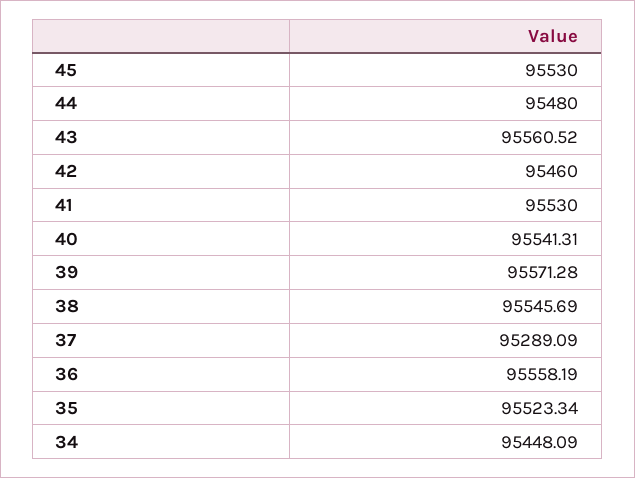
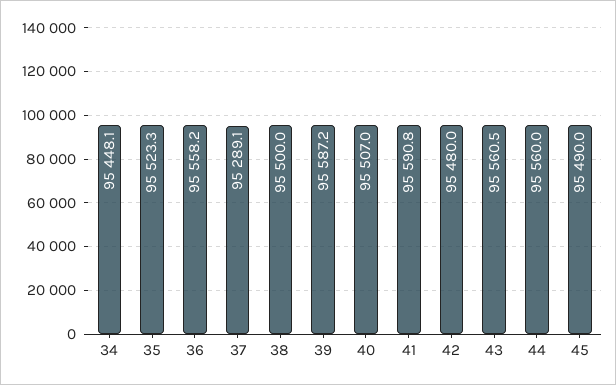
45: 95530 -> 95490
44: 95480 -> 95560
42: 95460 -> 95480
41: 95530 -> 95590.8
40: 95541.31 -> 95507
39: 95571.28 -> 95587.2
38: 95545.69 -> 95500

